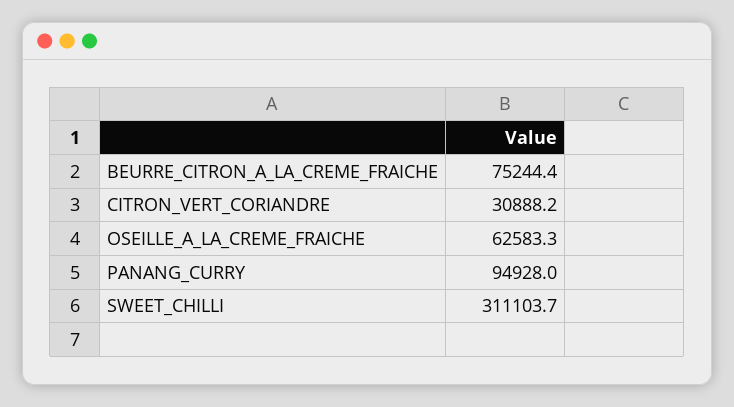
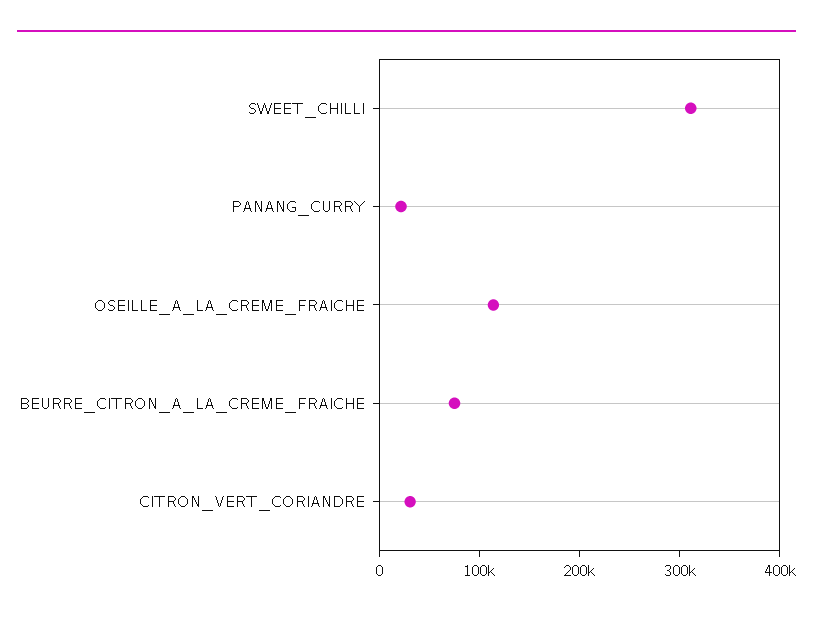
OSEILLE_A_LA_CREME_FRAICHE: 62583.3 -> 120000
PANANG_CURRY: 94928 -> 20000

